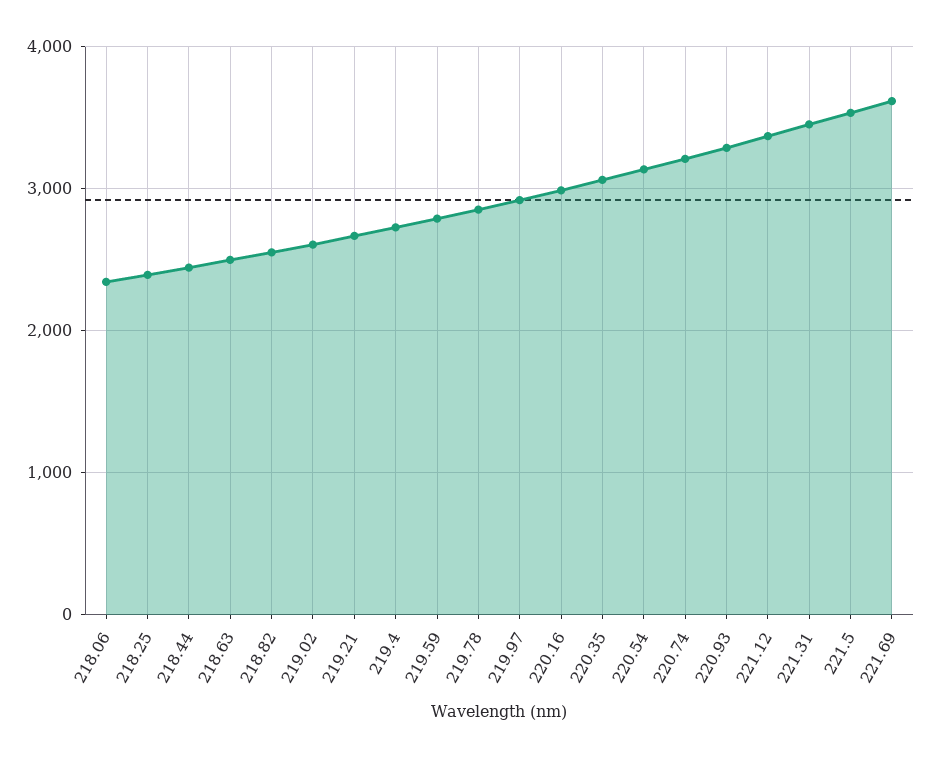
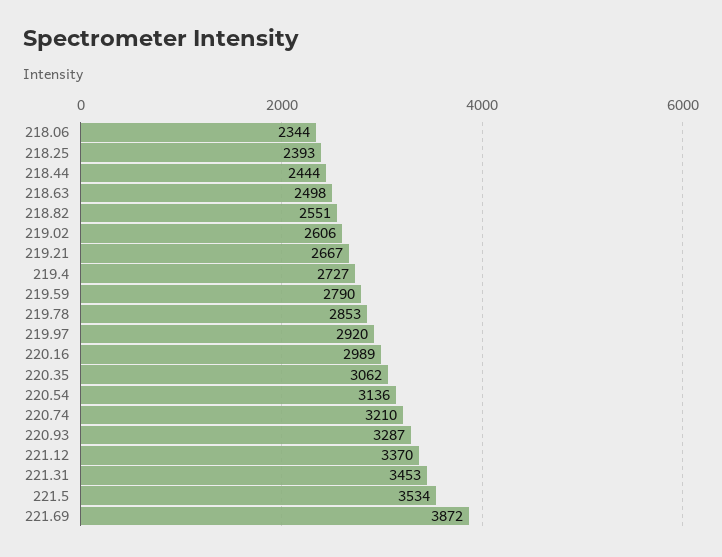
221.69: 3600 -> 3872

